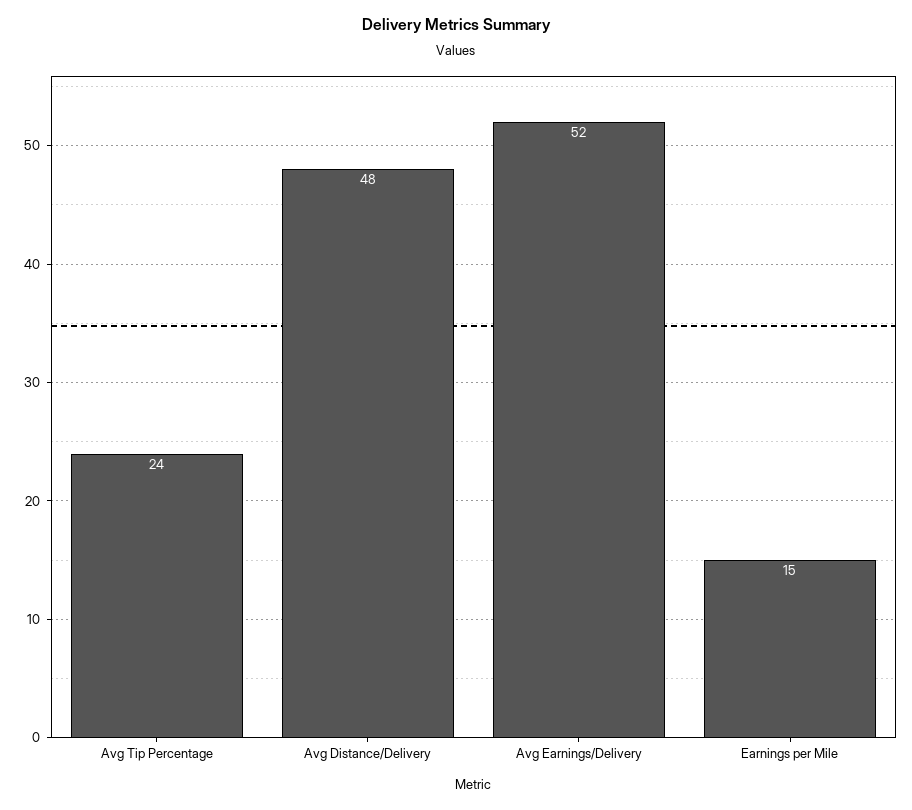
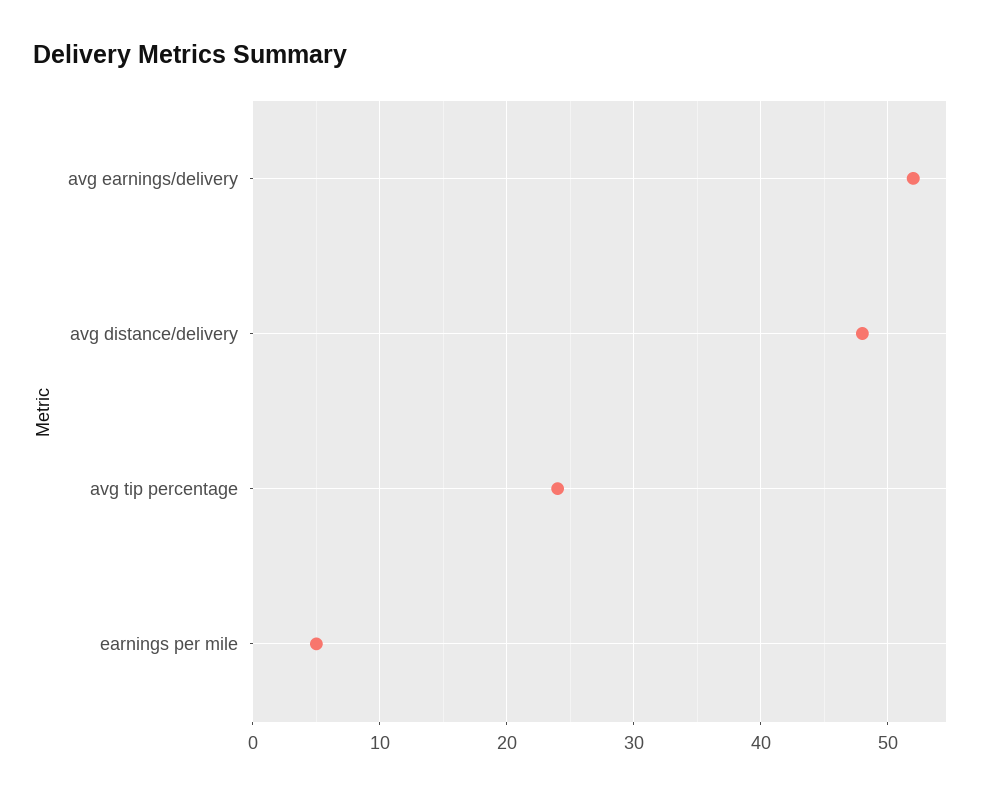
Earnings per Mile: 15 -> 5

